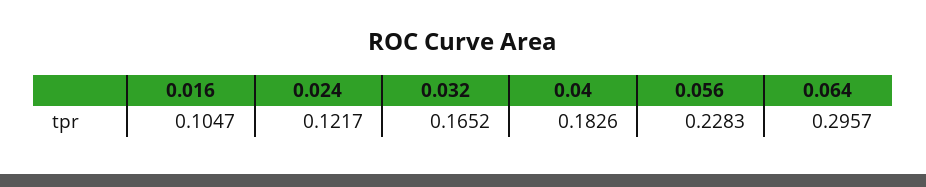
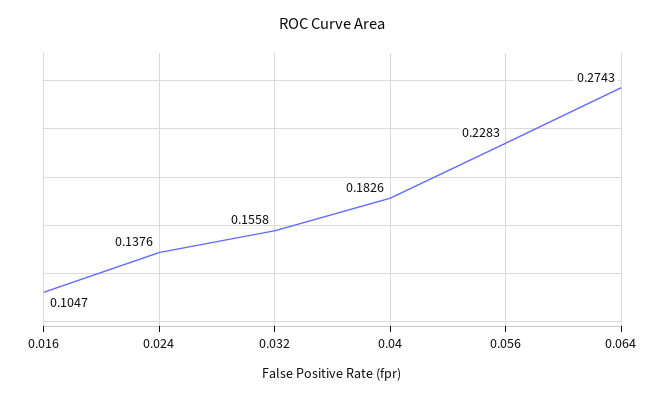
0.024: 0.1217 -> 0.1376
0.032: 0.1652 -> 0.1558
0.064: 0.2957 -> 0.2743

